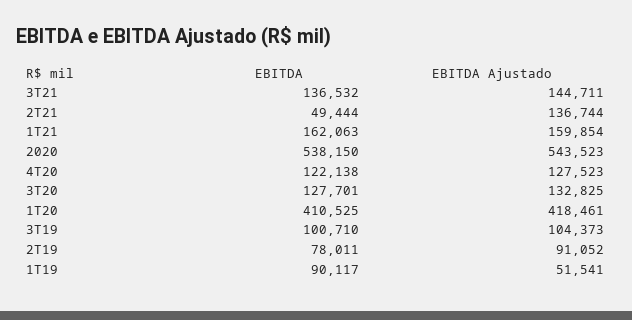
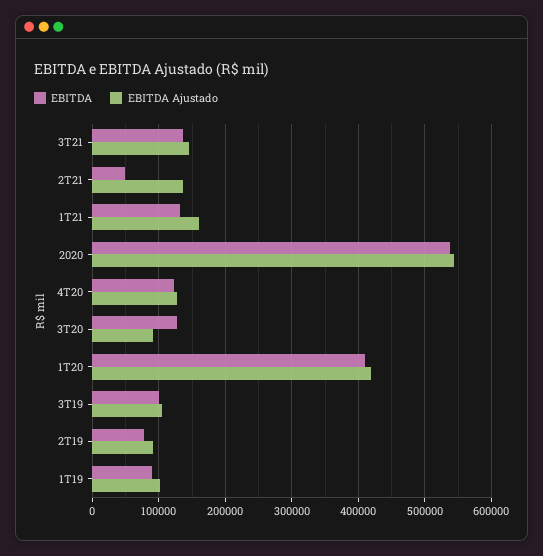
EBITDA, 1T21: 162063 -> 130000
EBITDA Ajustado, 3T20: 132825 -> 90000
EBITDA Ajustado, 1T19: 51541 -> 100000

